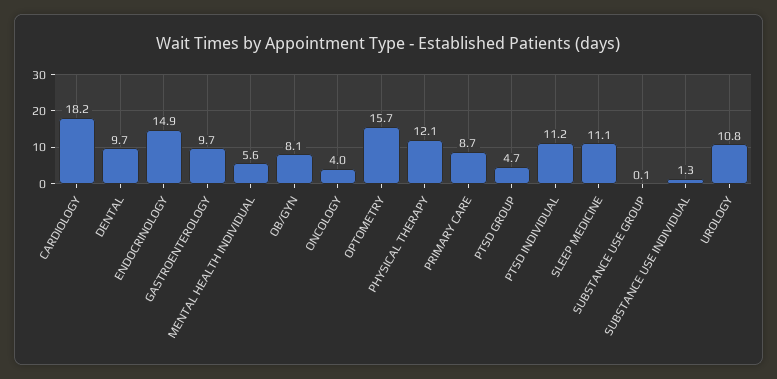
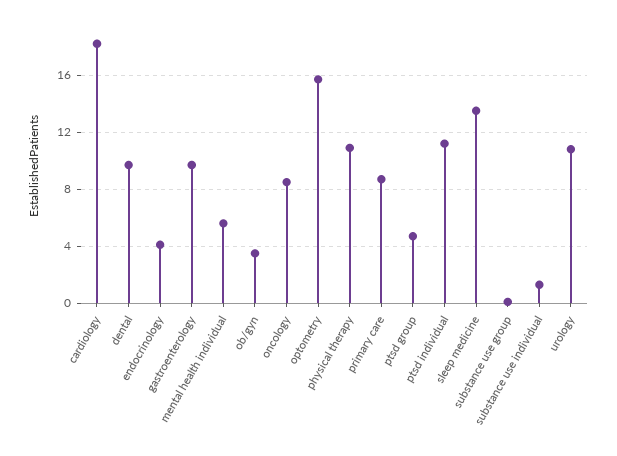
ENDOCRINOLOGY: 14.9 -> 4
OB/GYN: 8.1 -> 3.5
ONCOLOGY: 4 -> 8.5
PHYSICAL THERAPY: 12.1 -> 11
SLEEP MEDICINE: 11.1 -> 13.5

